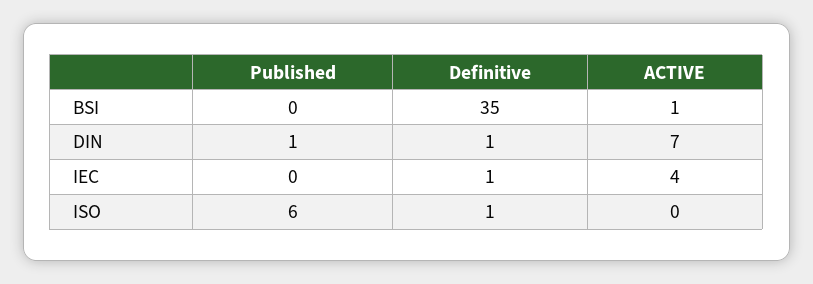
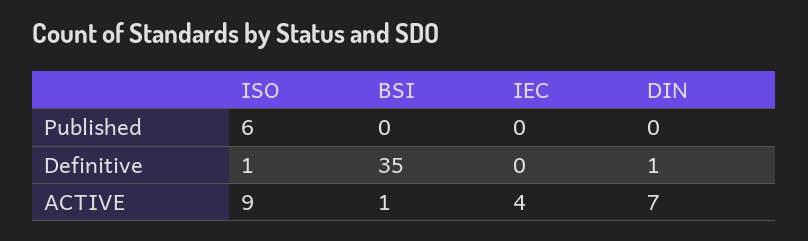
Published, DIN: 1 -> 0
Definitive, IEC: 1 -> 0
ACTIVE, ISO: 0 -> 9

